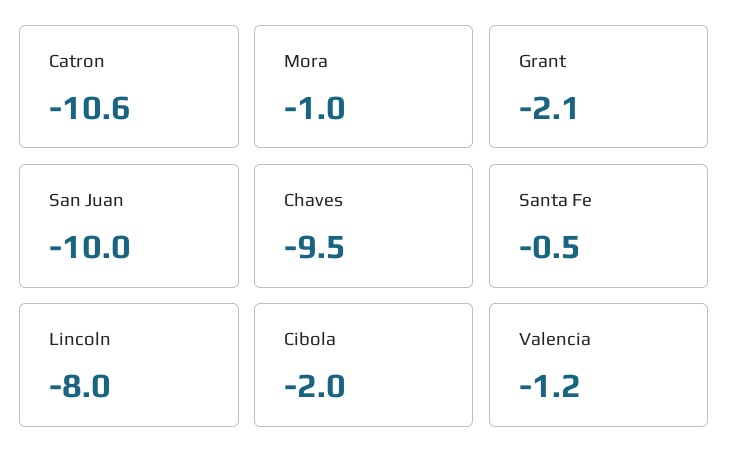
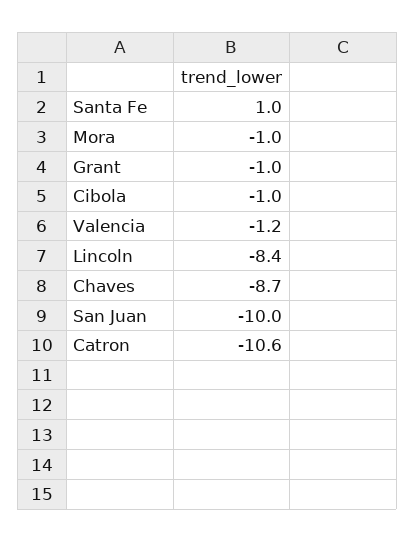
Grant: -2.1 -> -1
Chaves: -9.5 -> -8.7
Santa Fe: -0.5 -> 1
Lincoln: -8 -> -8.4
Cibola: -2 -> -1

